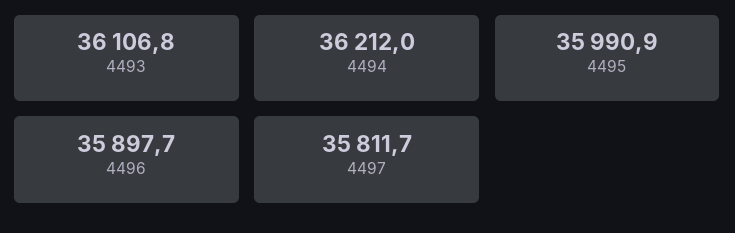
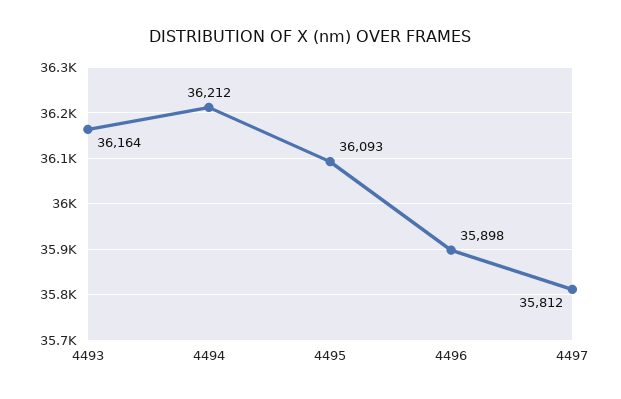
4493: 36106.8 -> 36164
4495: 35990.9 -> 36093

